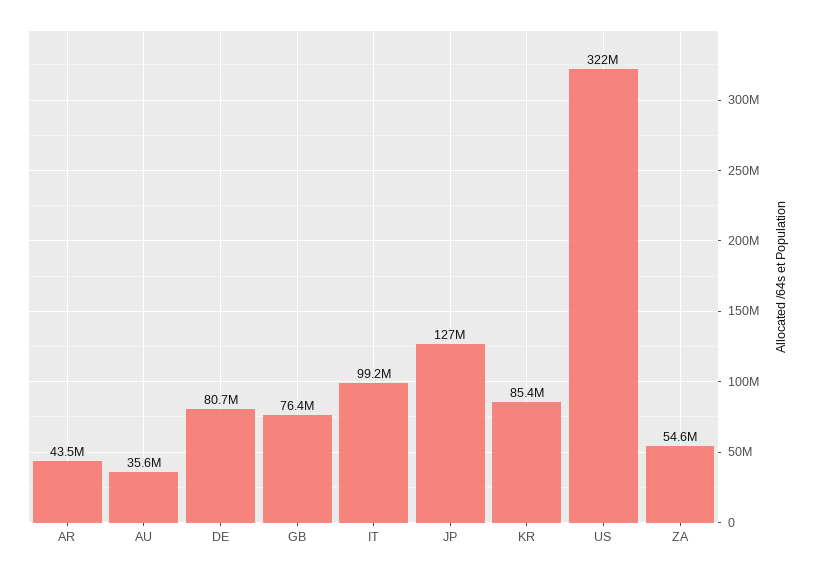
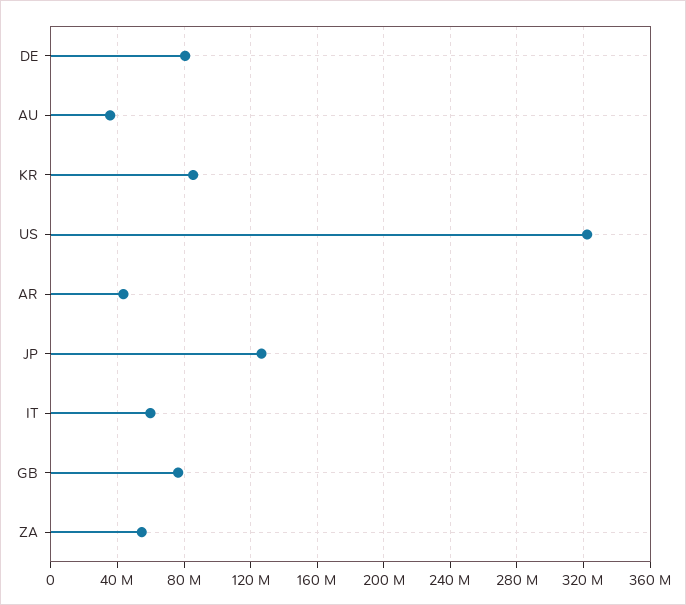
IT: 99200000 -> 60000000

